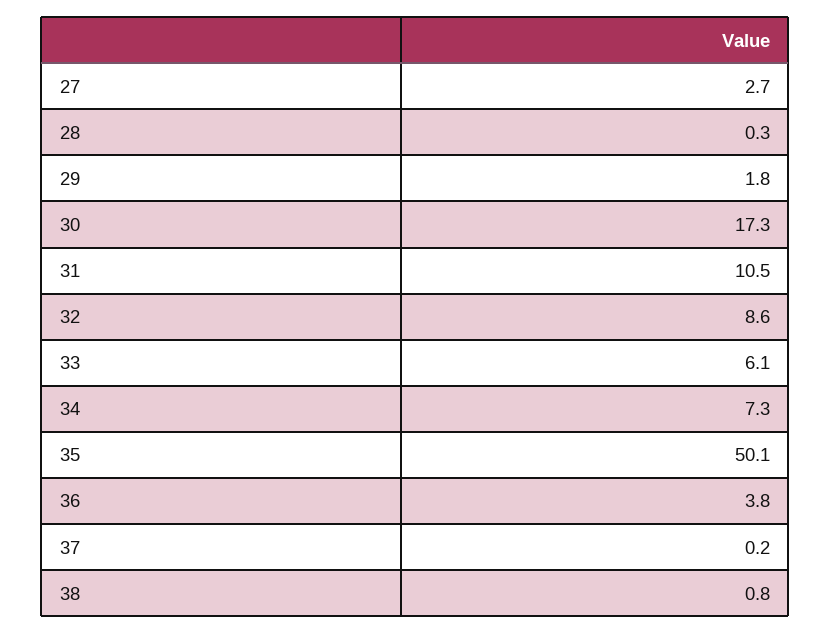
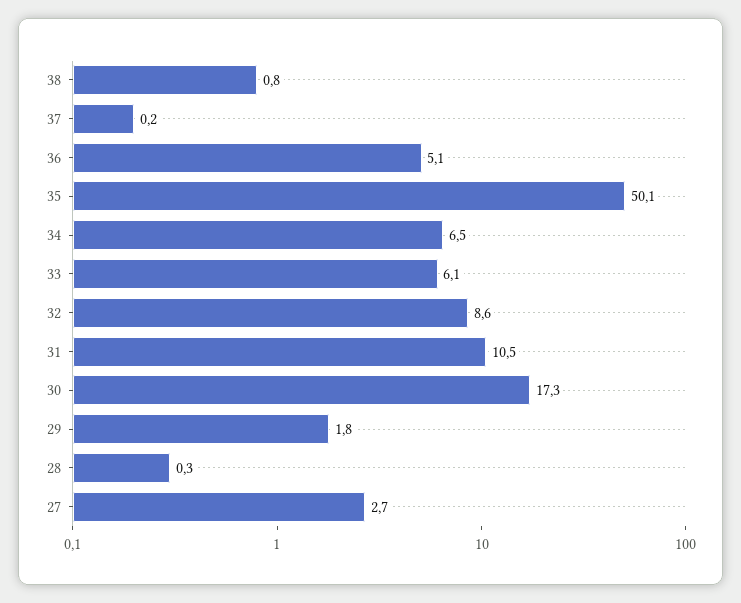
34: 7.3 -> 6.5
36: 3.8 -> 5.1

